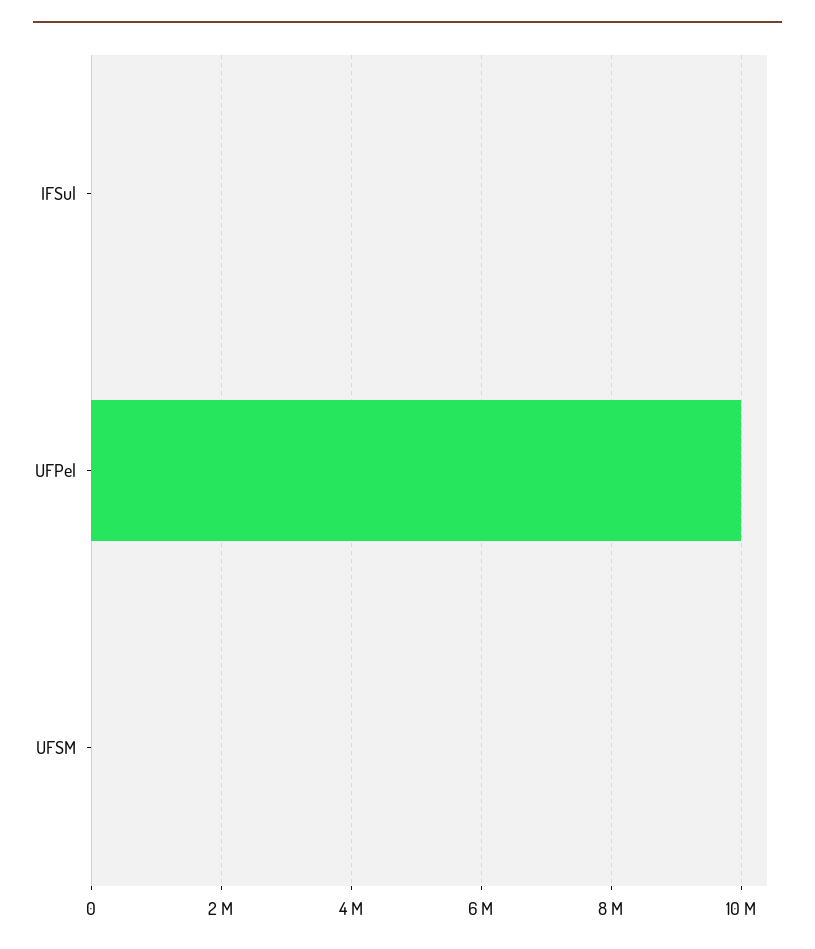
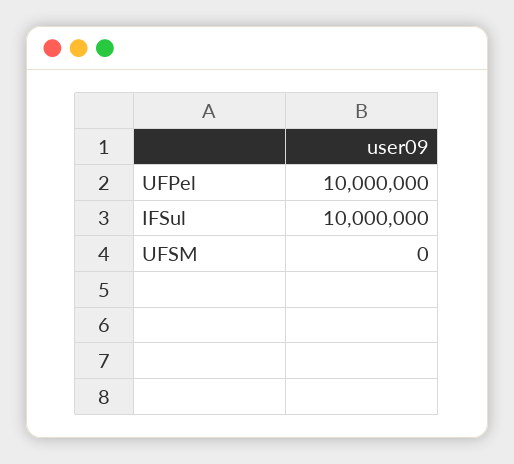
IFSul: 0 -> 10000000

